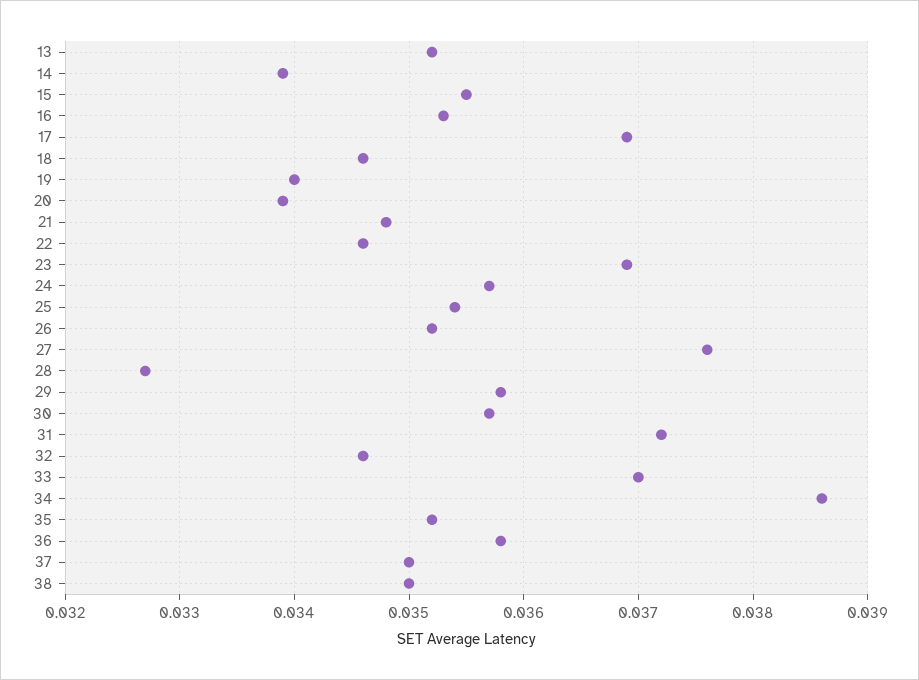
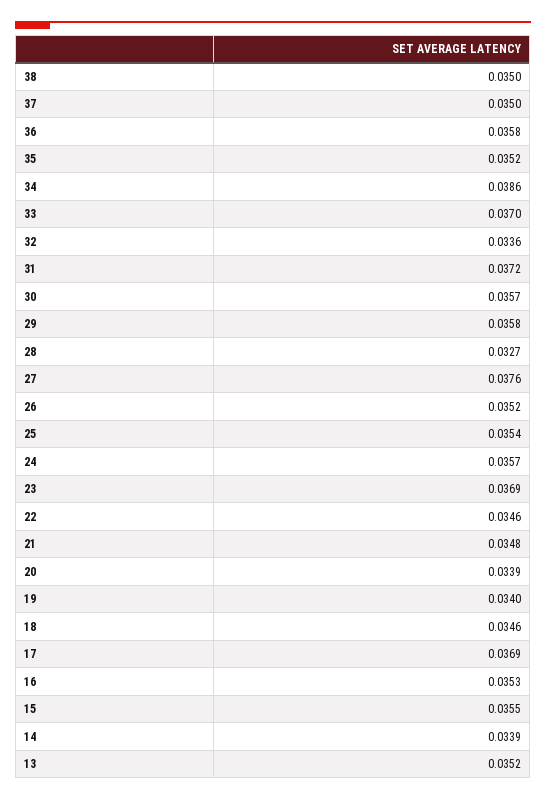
32: 0.0346 -> 0.0336

